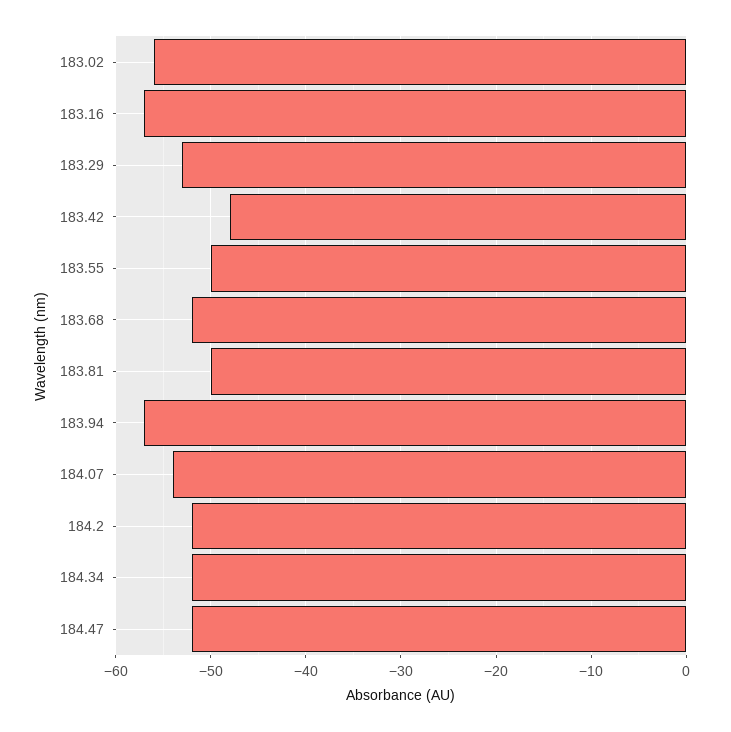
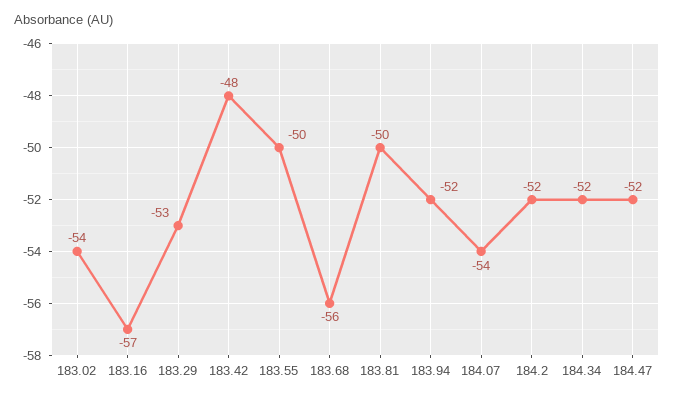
183.02: -56 -> -54
183.68: -52 -> -56
183.94: -57 -> -52

